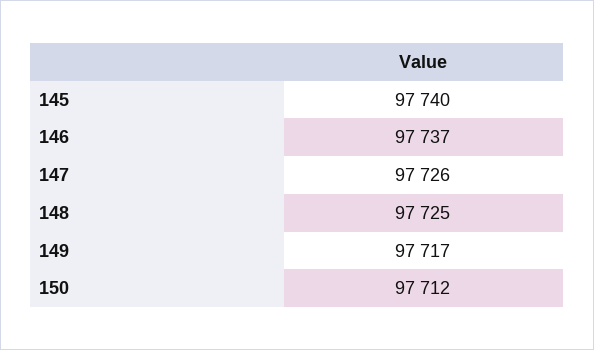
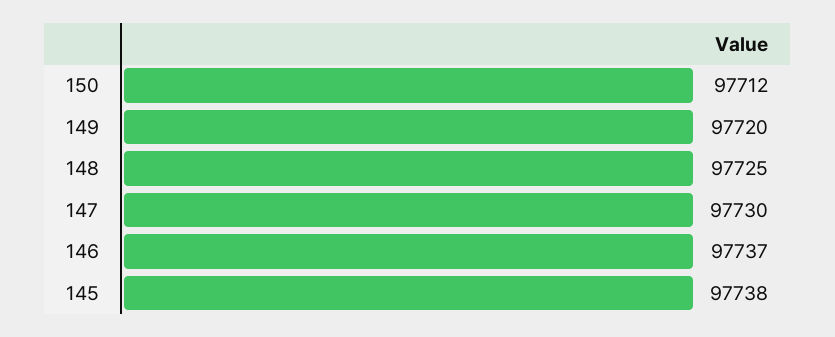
145: 97740 -> 97738
147: 97726 -> 97730
149: 97717 -> 97720

